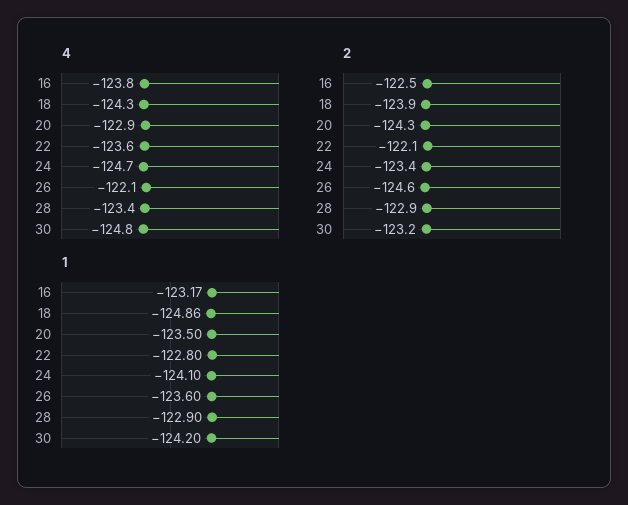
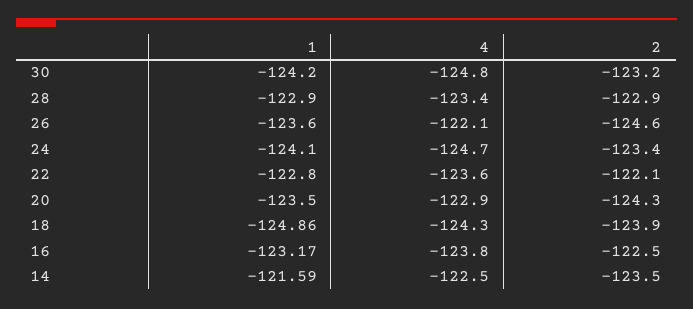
1, 14: none -> -121.59
4, 14: none -> -122.5
2, 14: none -> -123.5

